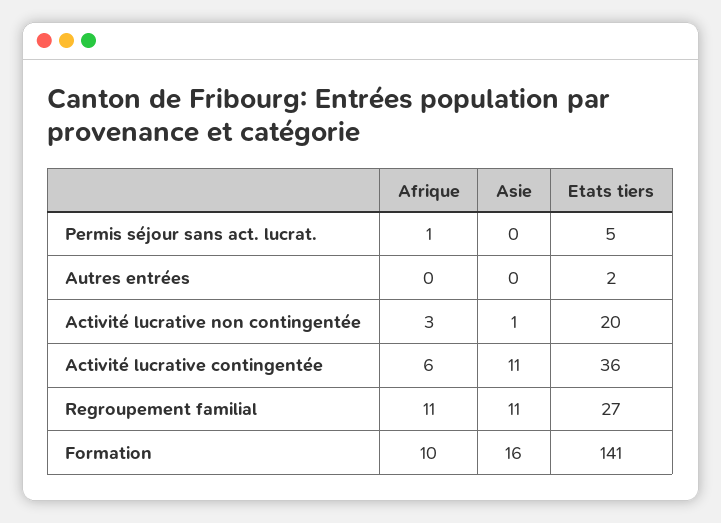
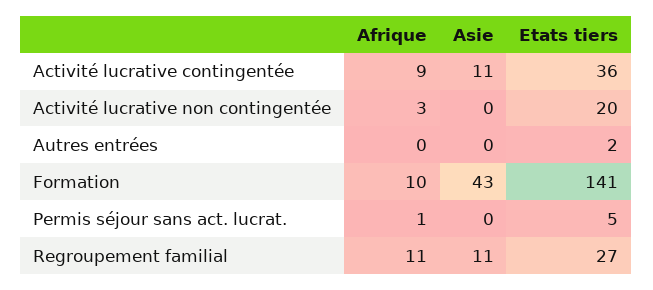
Asie, Activité lucrative non contingentée: 1 -> 0
Afrique, Activité lucrative contingentée: 6 -> 9
Asie, Formation: 16 -> 43

